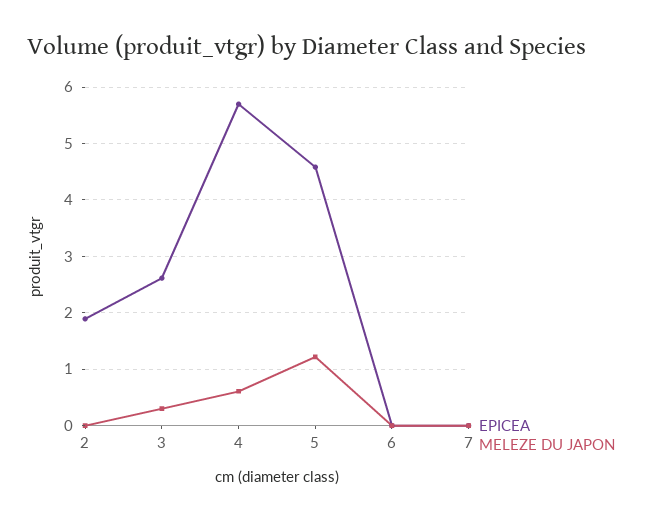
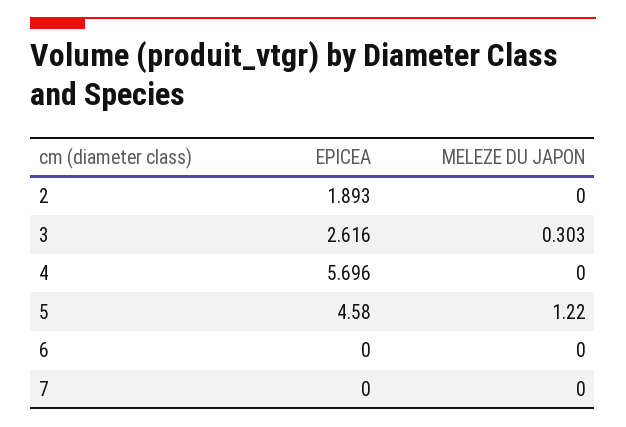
MELEZE DU JAPON, 4: 0.6 -> 0

